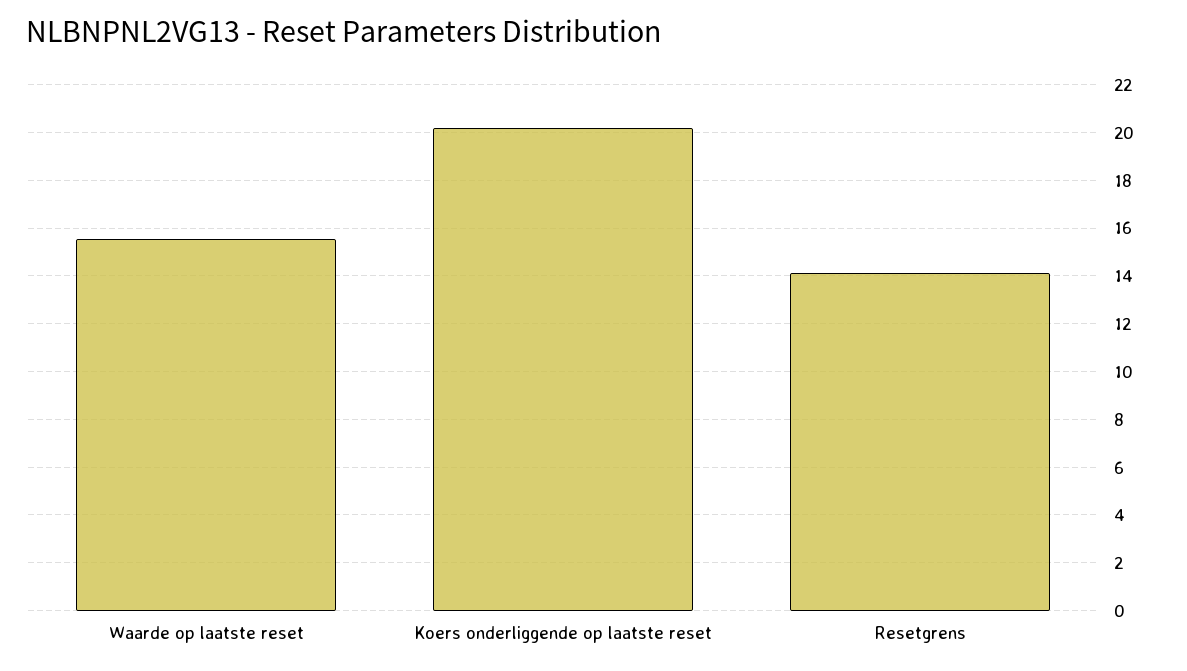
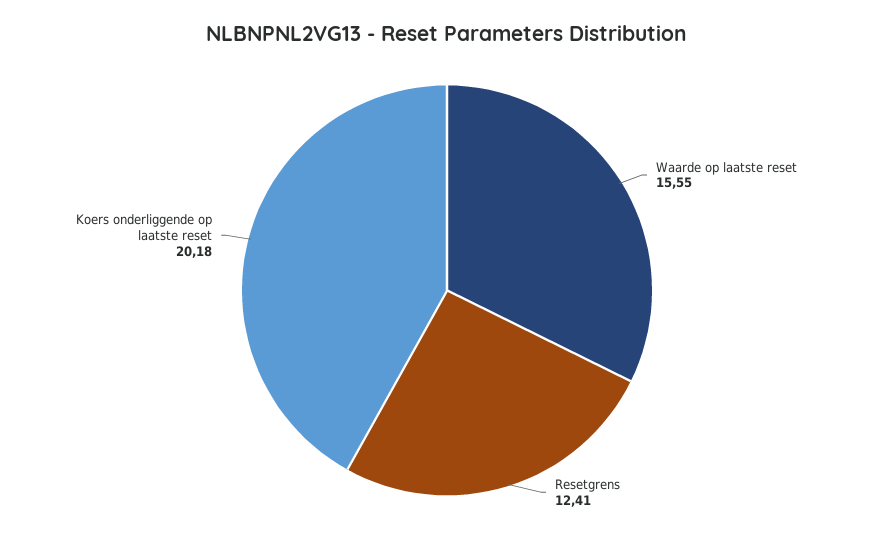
Resetgrens: 14 -> 12.41

